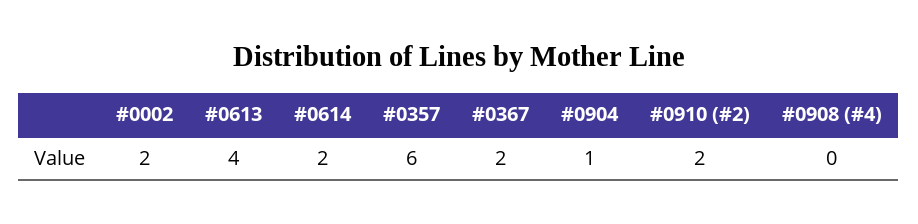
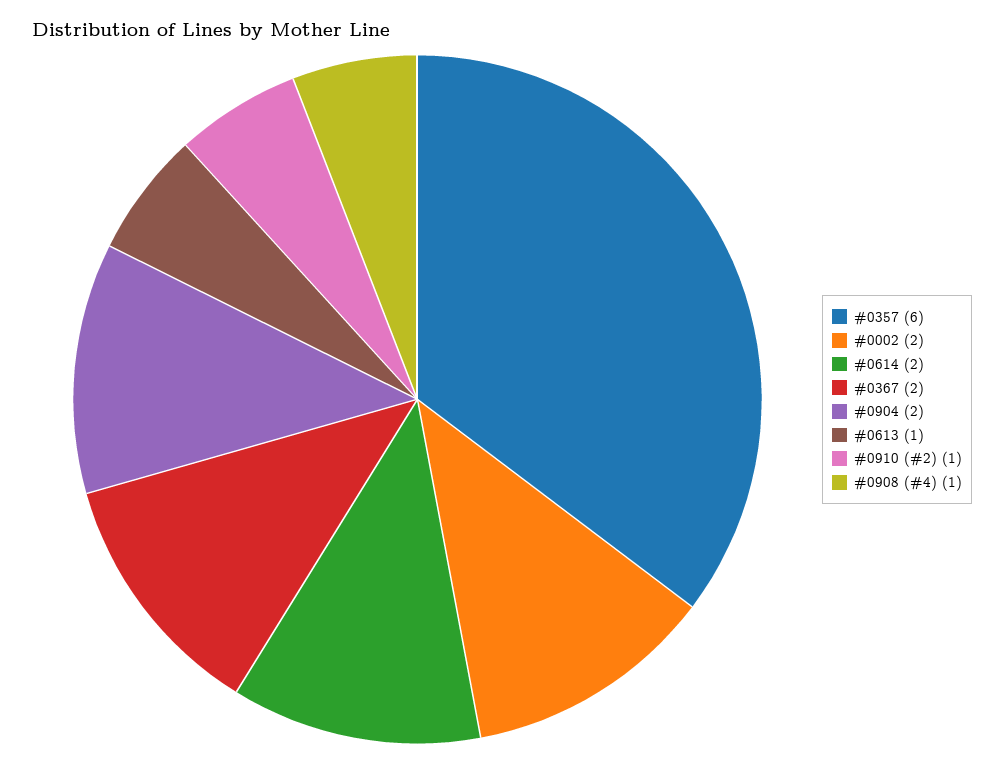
#0613: 4 -> 1
#0904: 1 -> 2
#0910 (#2): 2 -> 1
#0908 (#4): 0 -> 1

